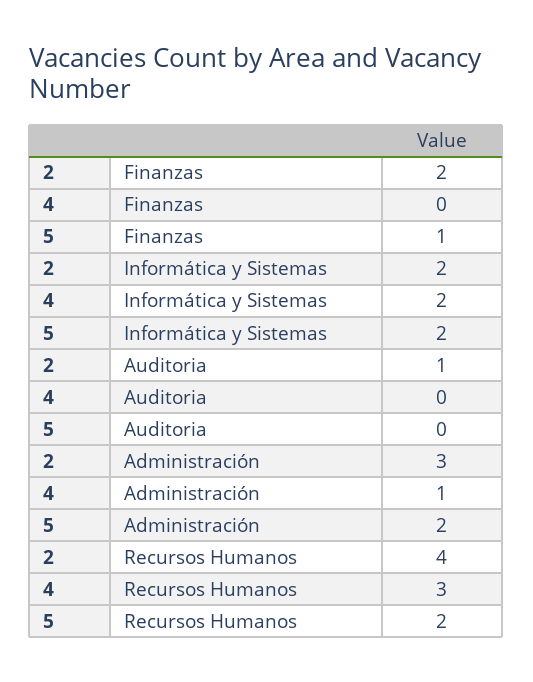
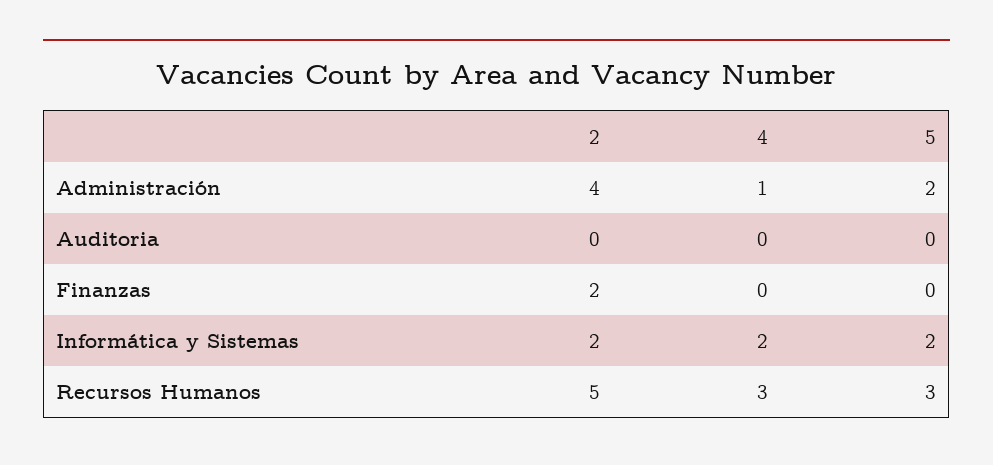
5, Finanzas: 1 -> 0
2, Auditoria: 1 -> 0
2, Administración: 3 -> 4
2, Recursos Humanos: 4 -> 5
5, Recursos Humanos: 2 -> 3

